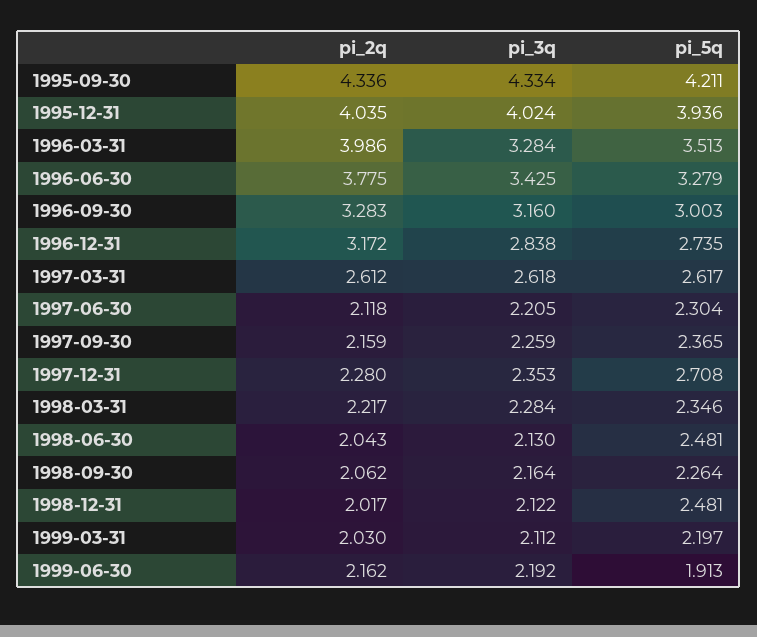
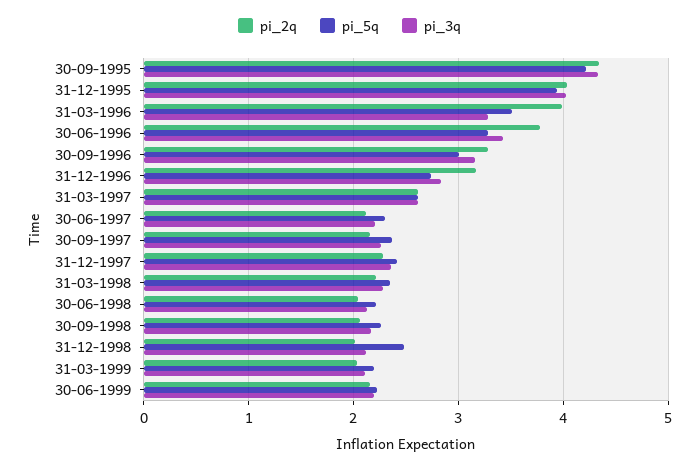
pi_5q, 1997-12-31: 2.708 -> 2.4
pi_5q, 1998-06-30: 2.481 -> 2.2
pi_5q, 1999-06-30: 1.913 -> 2.2

